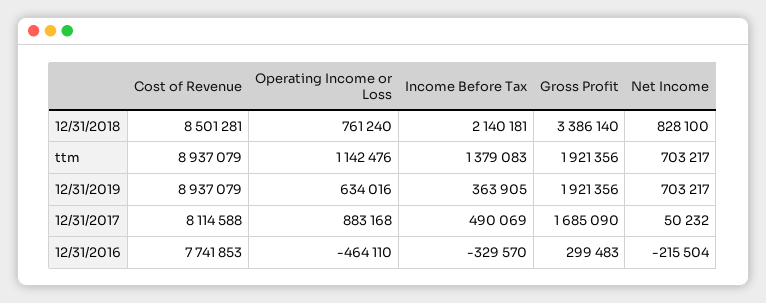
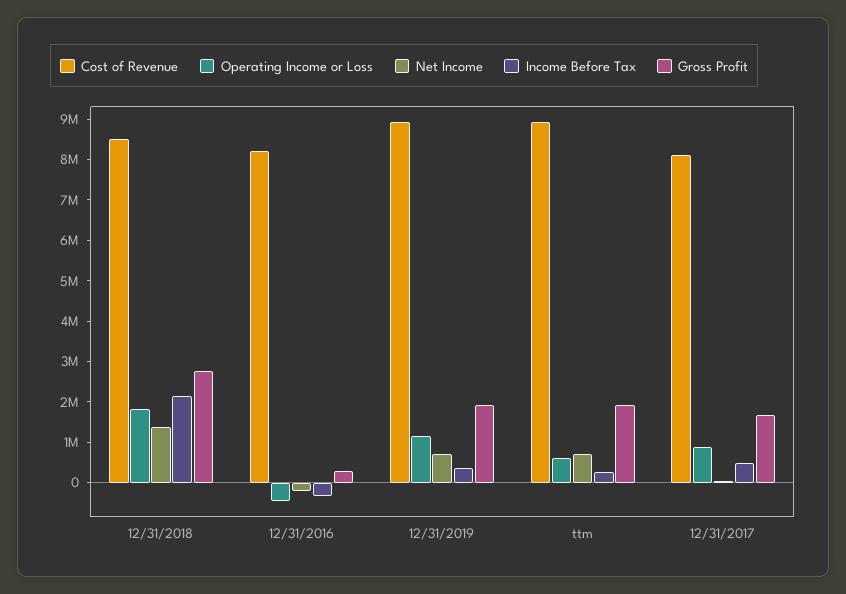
Operating Income or Loss, 12/31/2018: 761240 -> 1800000
Gross Profit, 12/31/2018: 3386140 -> 2800000
Net Income, 12/31/2018: 828100 -> 1400000
Operating Income or Loss, ttm: 1142476 -> 600000
Income Before Tax, ttm: 1379083 -> 200000
Operating Income or Loss, 12/31/2019: 634016 -> 1200000
Cost of Revenue, 12/31/2016: 7741853 -> 8200000

